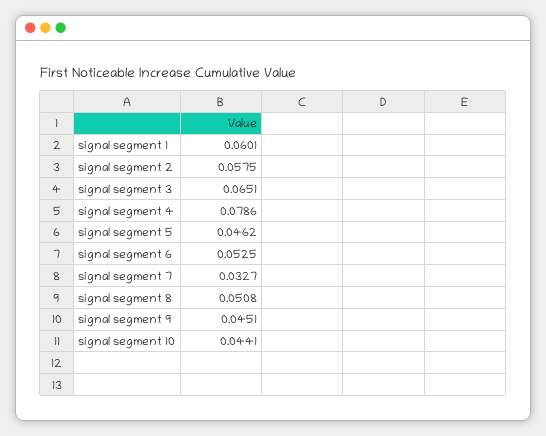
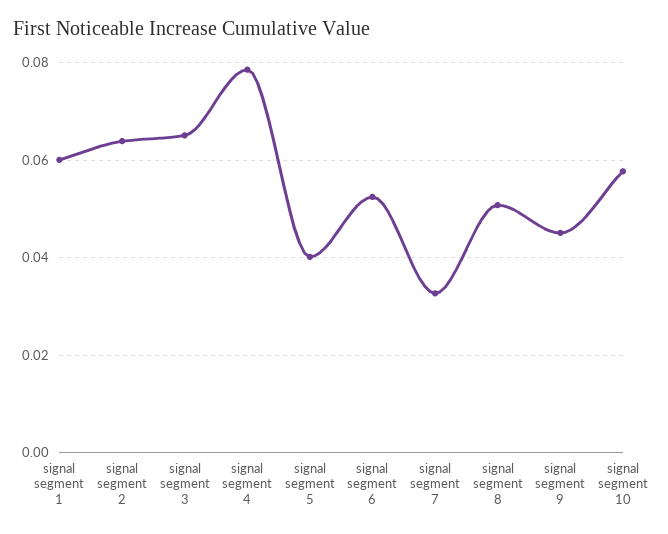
signal segment 2: 0.0575 -> 0.064
signal segment 5: 0.0462 -> 0.04
signal segment 10: 0.0441 -> 0.058

